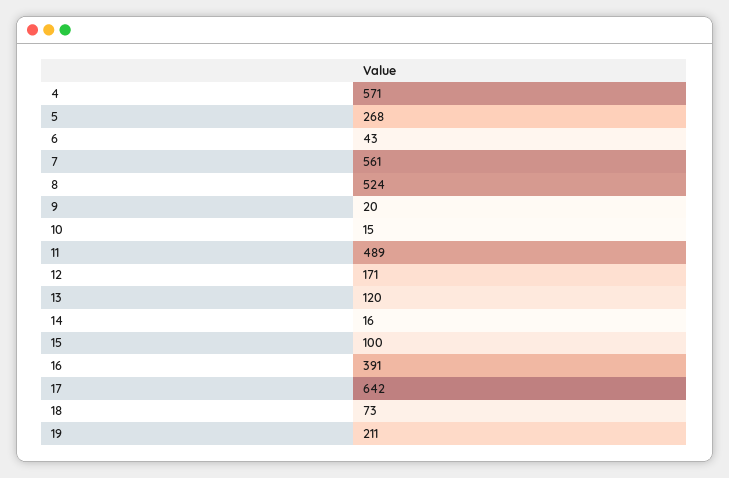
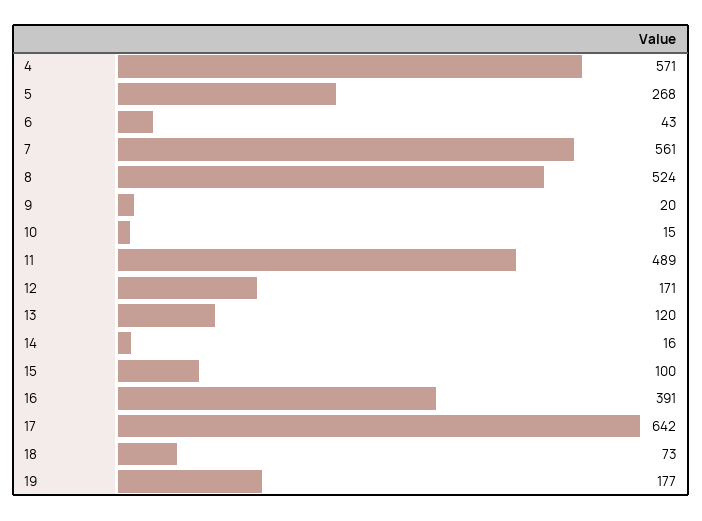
19: 211 -> 177

